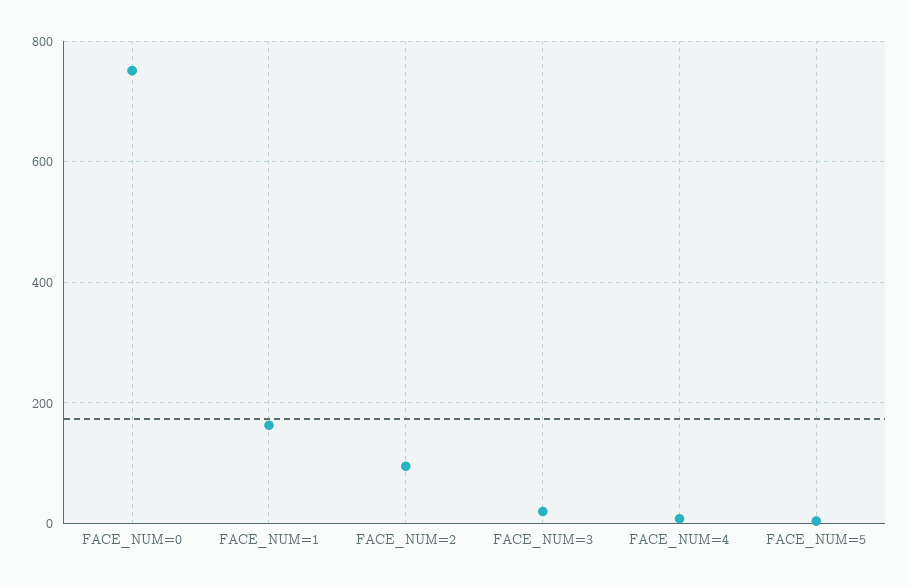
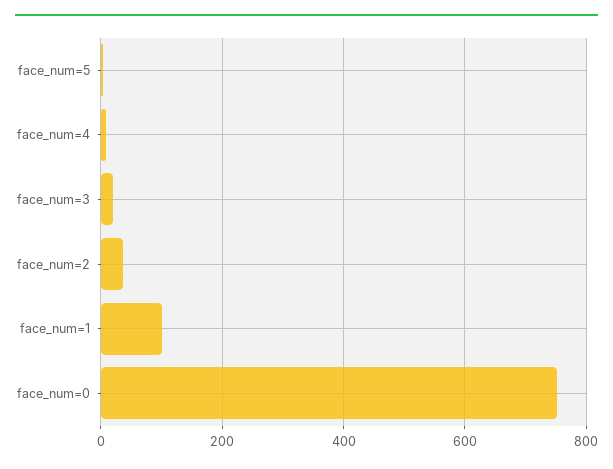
FACE_NUM=1: 160 -> 100
FACE_NUM=2: 100 -> 40

